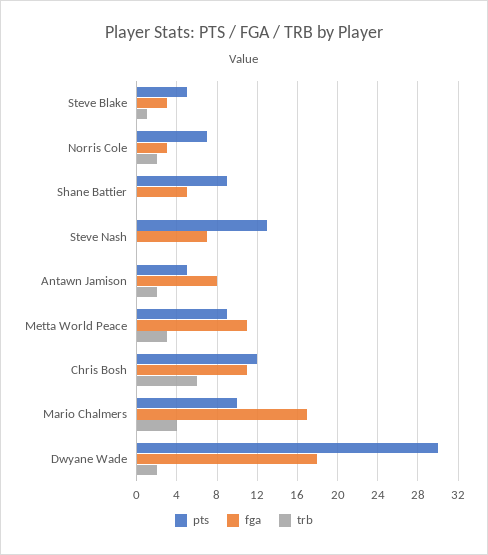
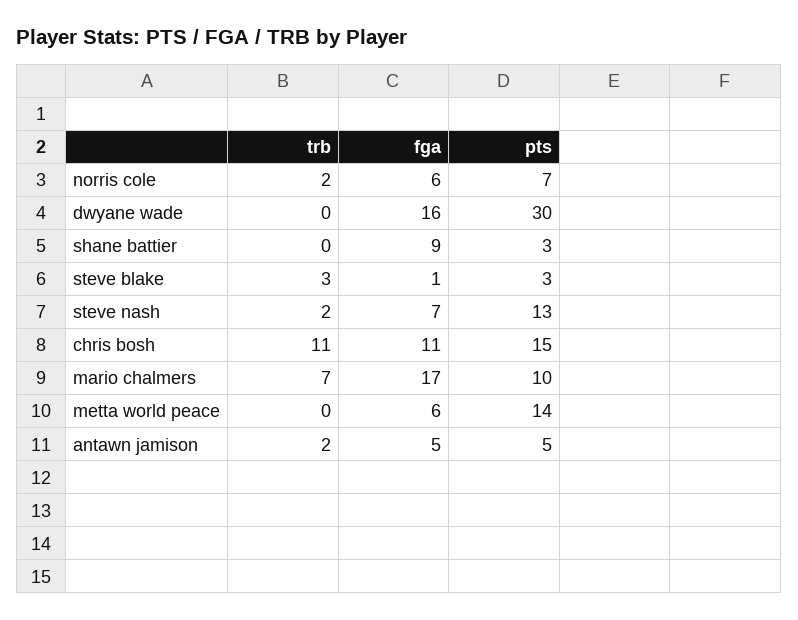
pts, Steve Blake: 5 -> 3
fga, Steve Blake: 3 -> 1
trb, Steve Blake: 1 -> 3
fga, Norris Cole: 3 -> 6
pts, Shane Battier: 9 -> 3
fga, Shane Battier: 5 -> 9
trb, Steve Nash: 0 -> 2
fga, Antawn Jamison: 8 -> 5
pts, Metta World Peace: 9 -> 14
fga, Metta World Peace: 11 -> 6
trb, Metta World Peace: 3 -> 0
pts, Chris Bosh: 12 -> 15
trb, Chris Bosh: 6 -> 11
trb, Mario Chalmers: 4 -> 7
fga, Dwyane Wade: 18 -> 16
trb, Dwyane Wade: 2 -> 0

